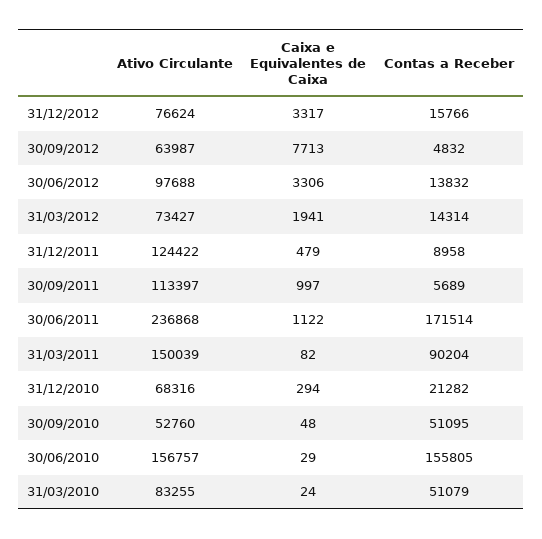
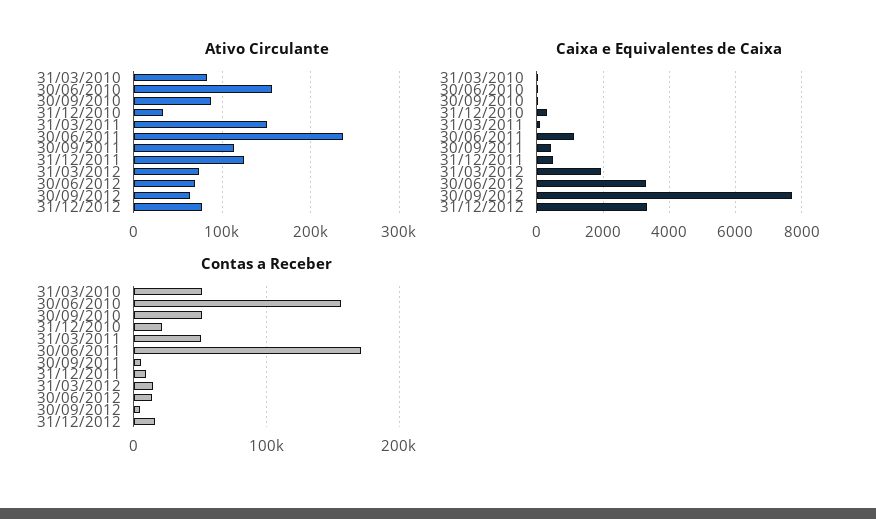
Ativo Circulante, 30/06/2012: 97688 -> 70000
Caixa e Equivalentes de Caixa, 30/09/2011: 997 -> 400
Contas a Receber, 31/03/2011: 90204 -> 50000
Ativo Circulante, 31/12/2010: 68316 -> 30000
Ativo Circulante, 30/09/2010: 52760 -> 90000

